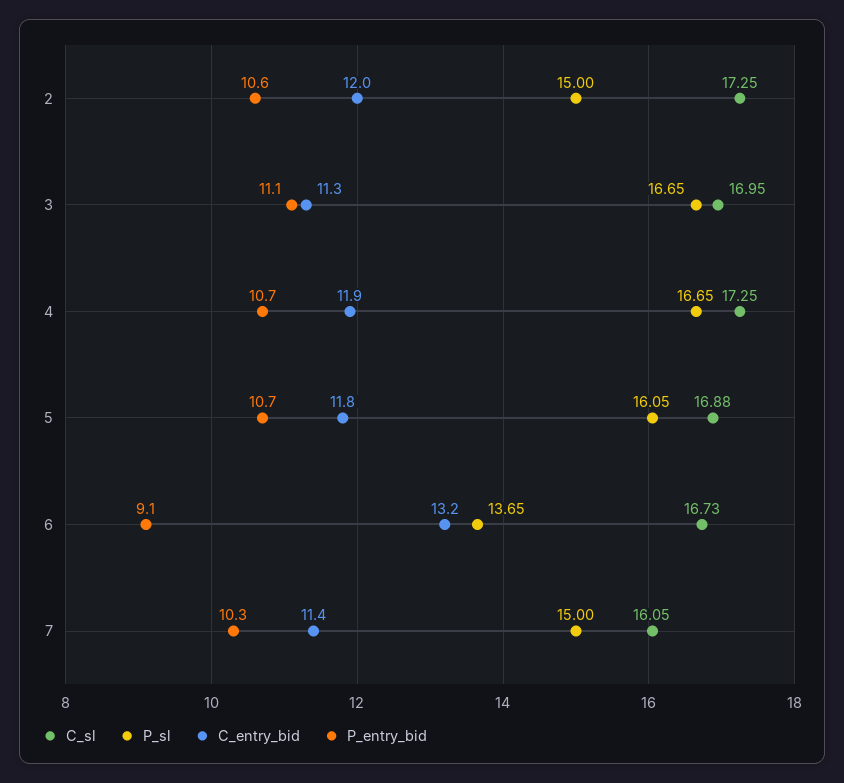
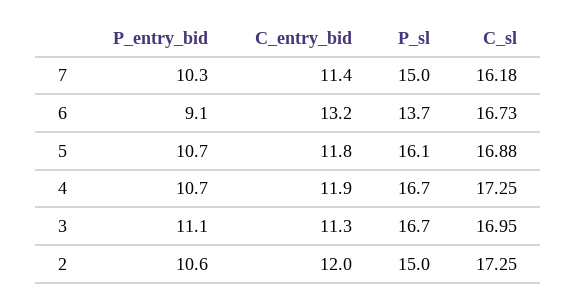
C_sl, 7: 16.05 -> 16.18

